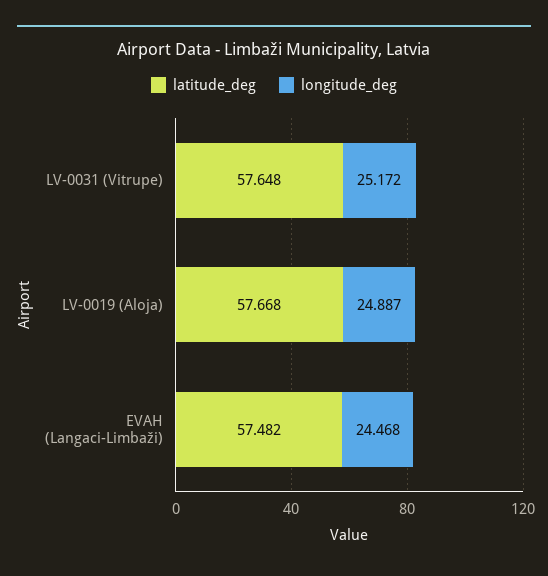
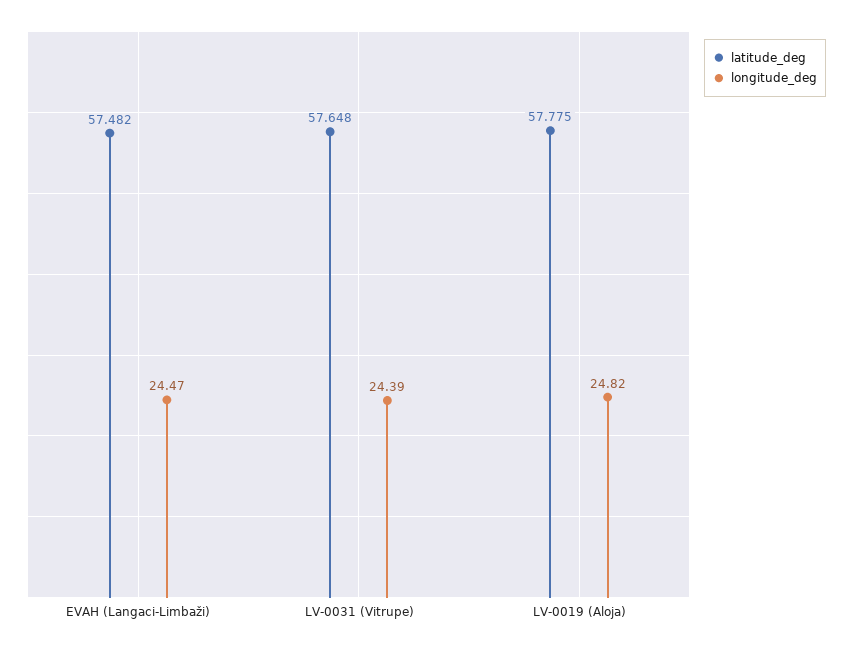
longitude_deg, LV-0031 (Vitrupe): 25.172 -> 24.39
latitude_deg, LV-0019 (Aloja): 57.668 -> 57.775
longitude_deg, LV-0019 (Aloja): 24.887 -> 24.82

